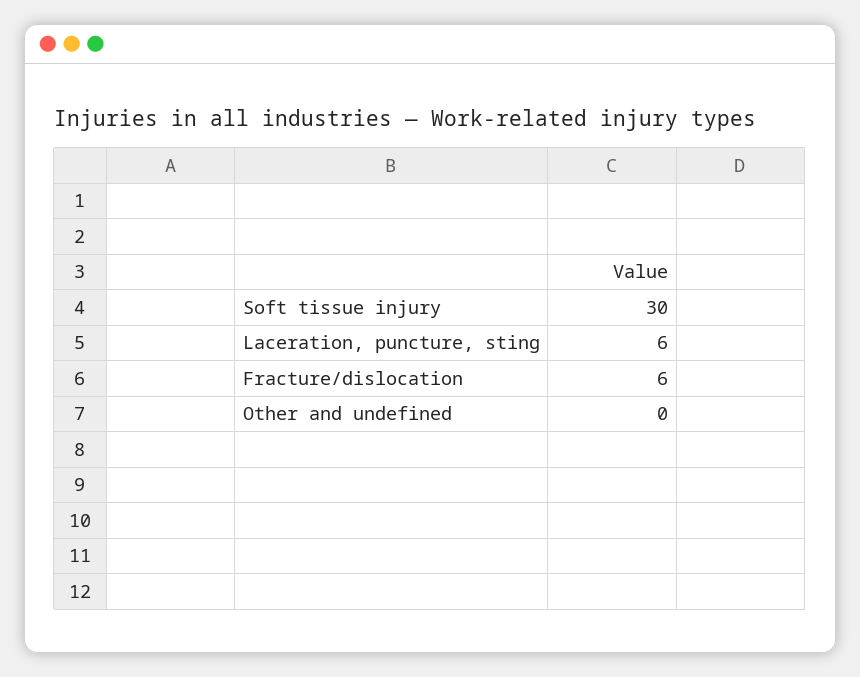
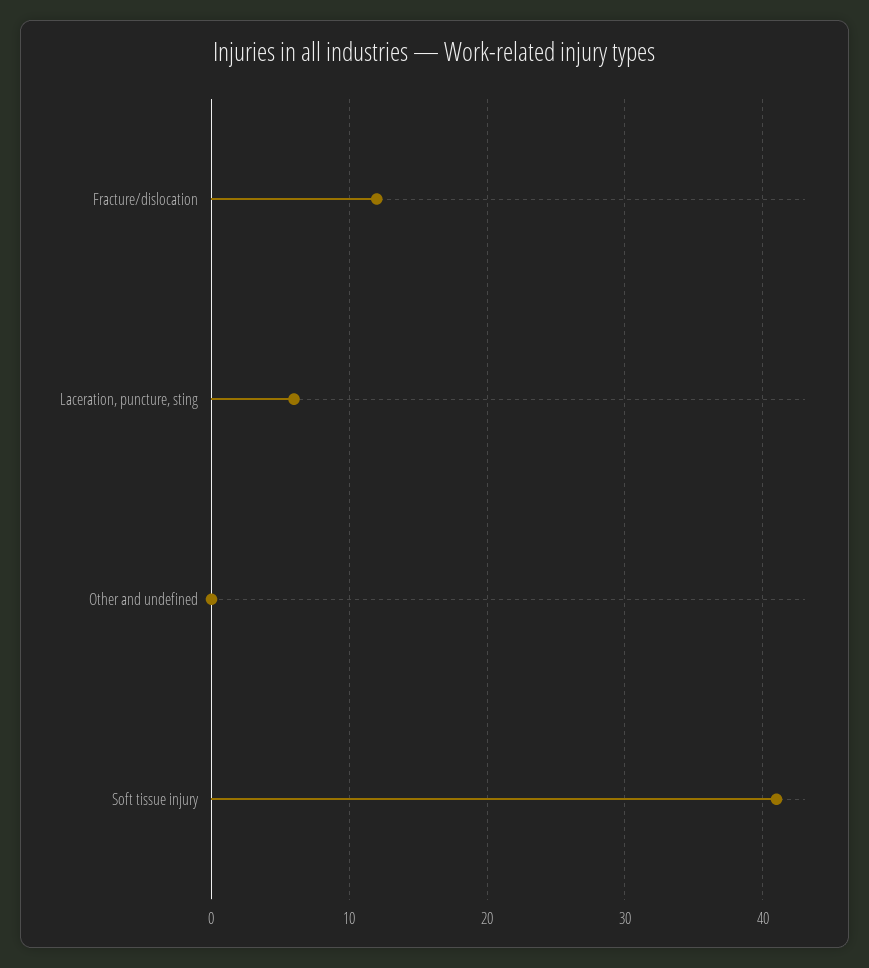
Soft tissue injury: 30 -> 41
Fracture/dislocation: 6 -> 12

